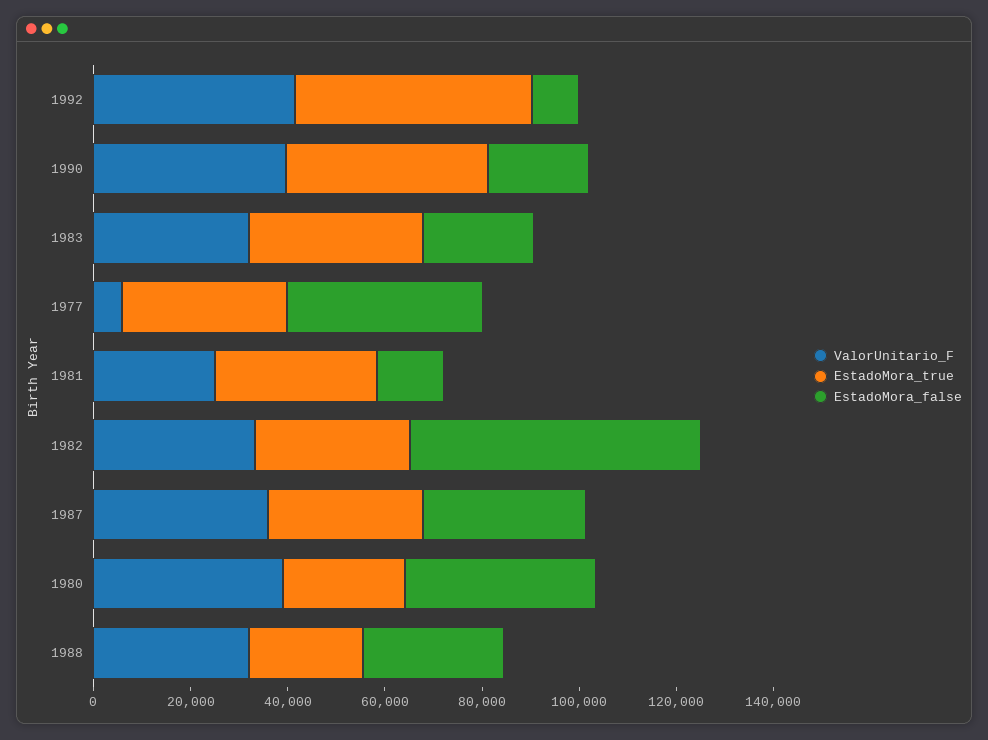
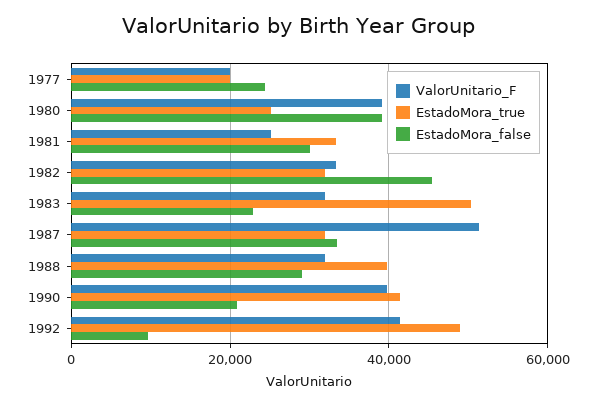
EstadoMora_true, 1983: 35000 -> 50000
ValorUnitario_F, 1977: 5000 -> 20000
EstadoMora_true, 1977: 35000 -> 20000
EstadoMora_false, 1977: 40000 -> 24000
EstadoMora_false, 1981: 15000 -> 30000
EstadoMora_false, 1982: 60000 -> 46000
ValorUnitario_F, 1987: 35000 -> 52000
EstadoMora_true, 1988: 25000 -> 40000

